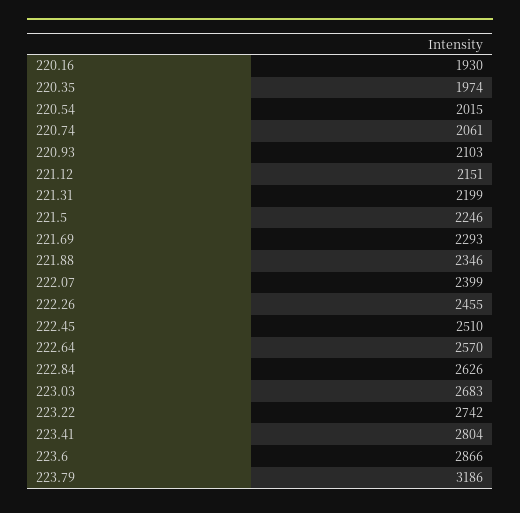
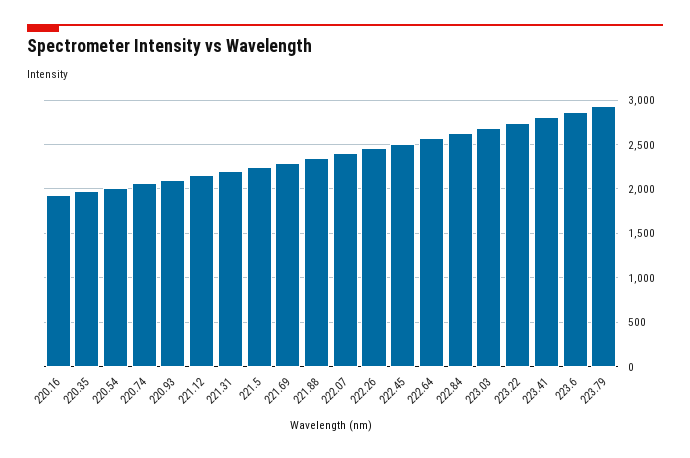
223.79: 3186 -> 2900

